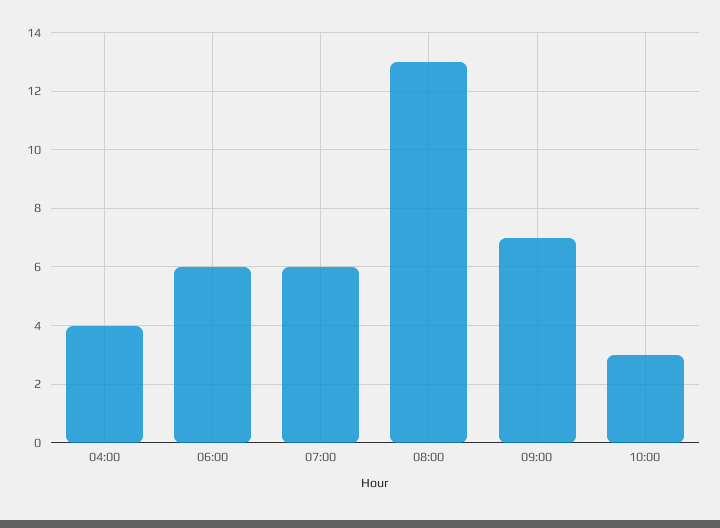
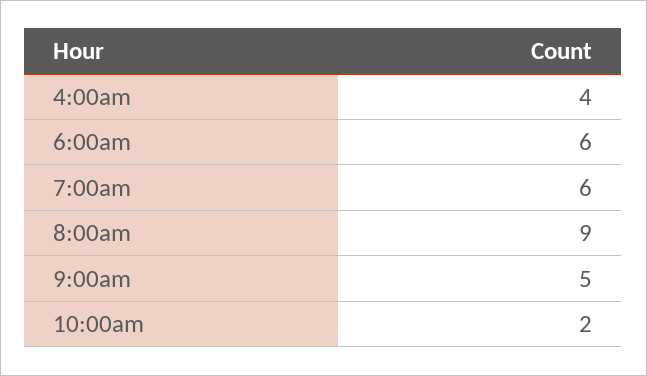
08:00: 13 -> 9
09:00: 7 -> 5
10:00: 3 -> 2

